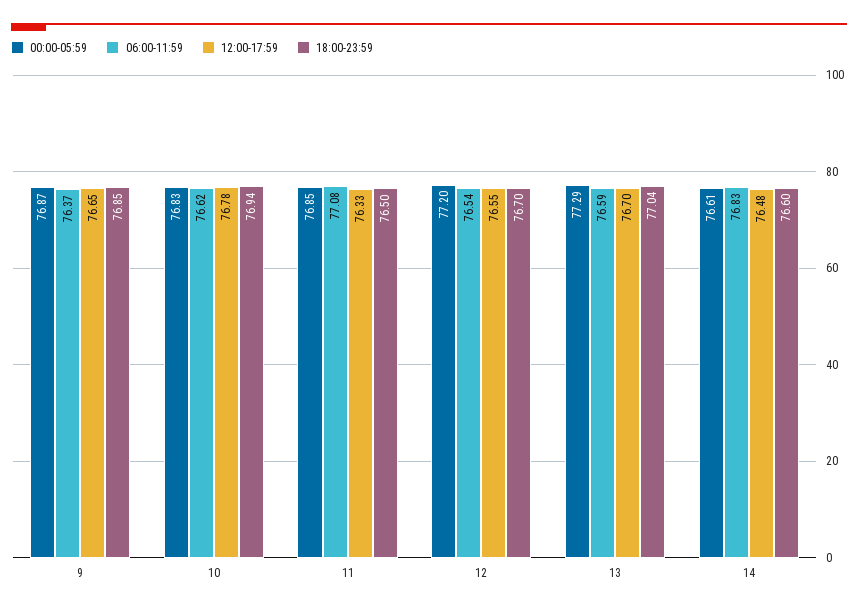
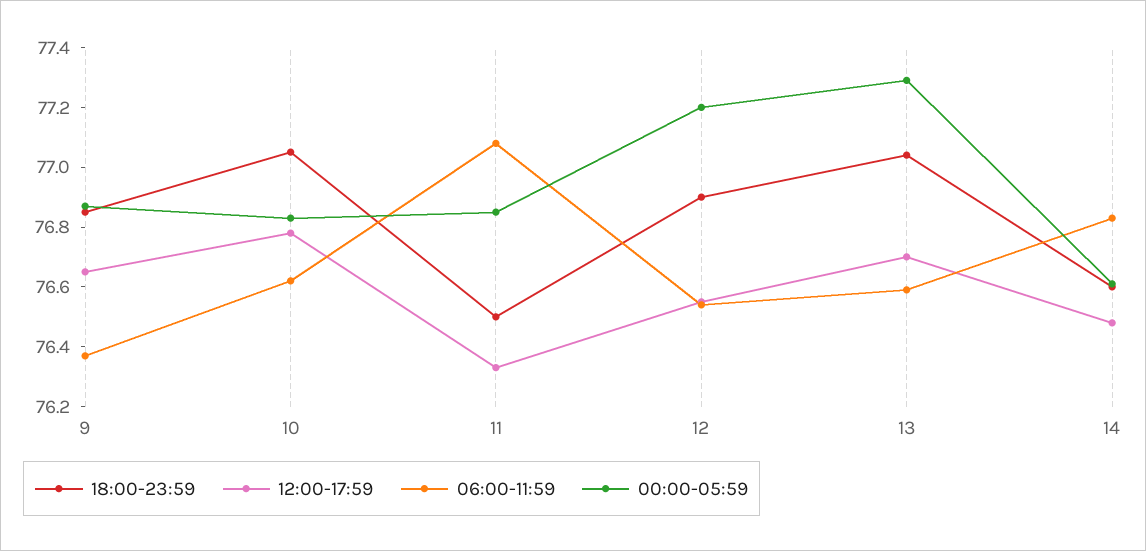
18:00-23:59, 10: 76.94 -> 77.05
18:00-23:59, 12: 76.7 -> 76.9

